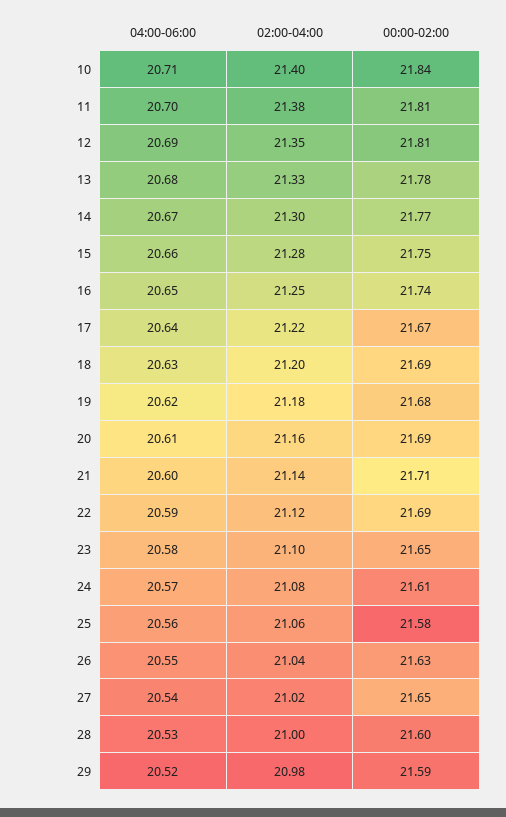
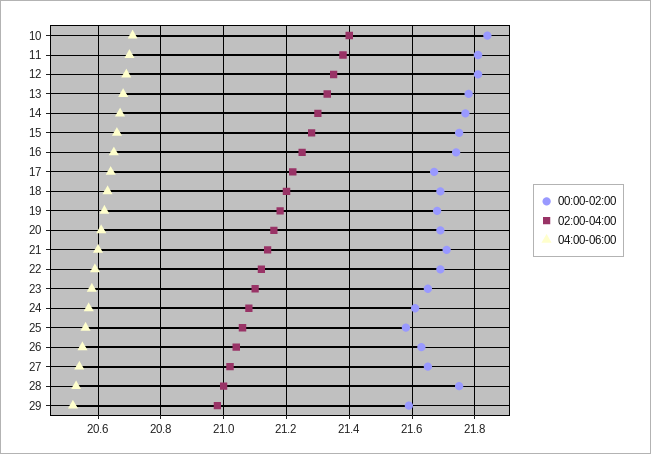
00:00-02:00, 28: 21.6 -> 21.75

